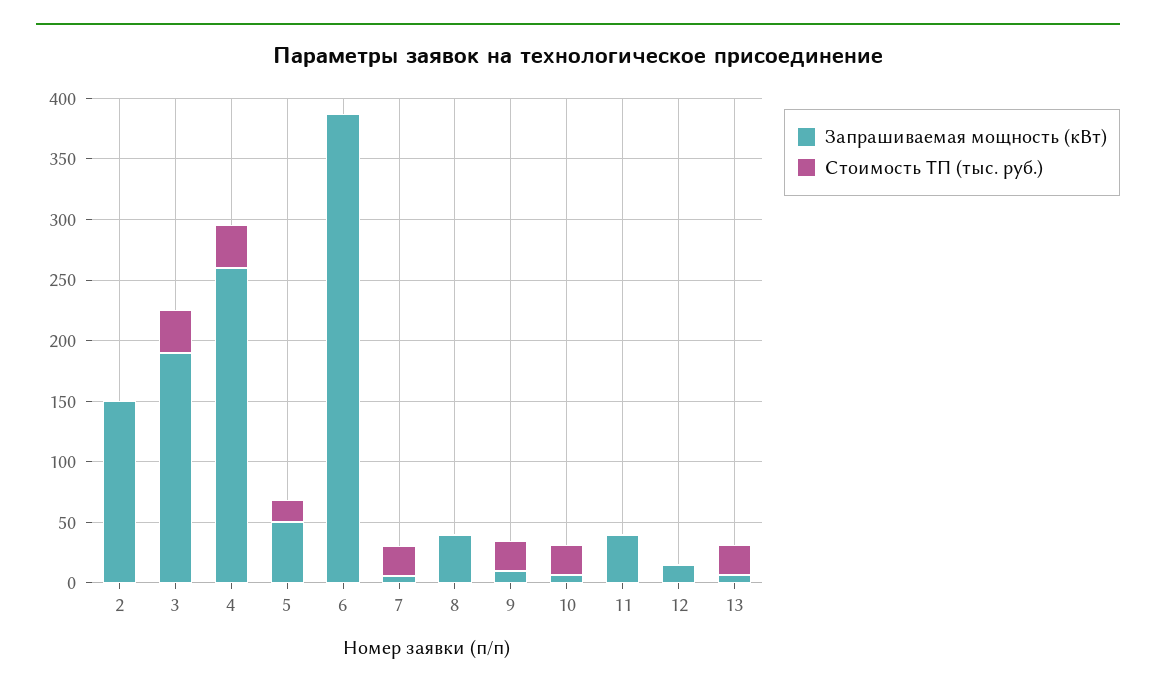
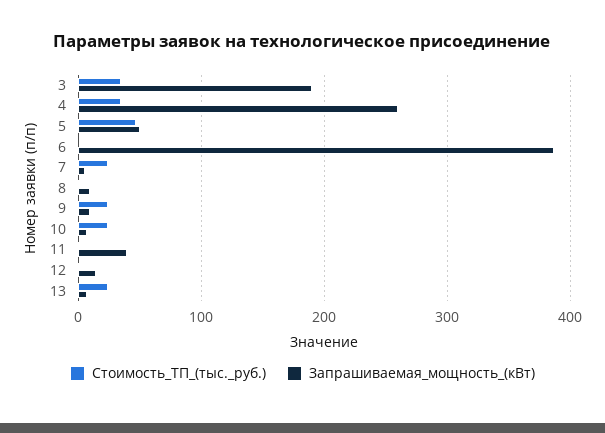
Запрашиваемая мощность (кВт), 2: 150 -> none
Стоимость ТП (тыс. руб.), 2: 0 -> none
Стоимость ТП (тыс. руб.), 5: 20 -> 50
Запрашиваемая мощность (кВт), 8: 40 -> 10

